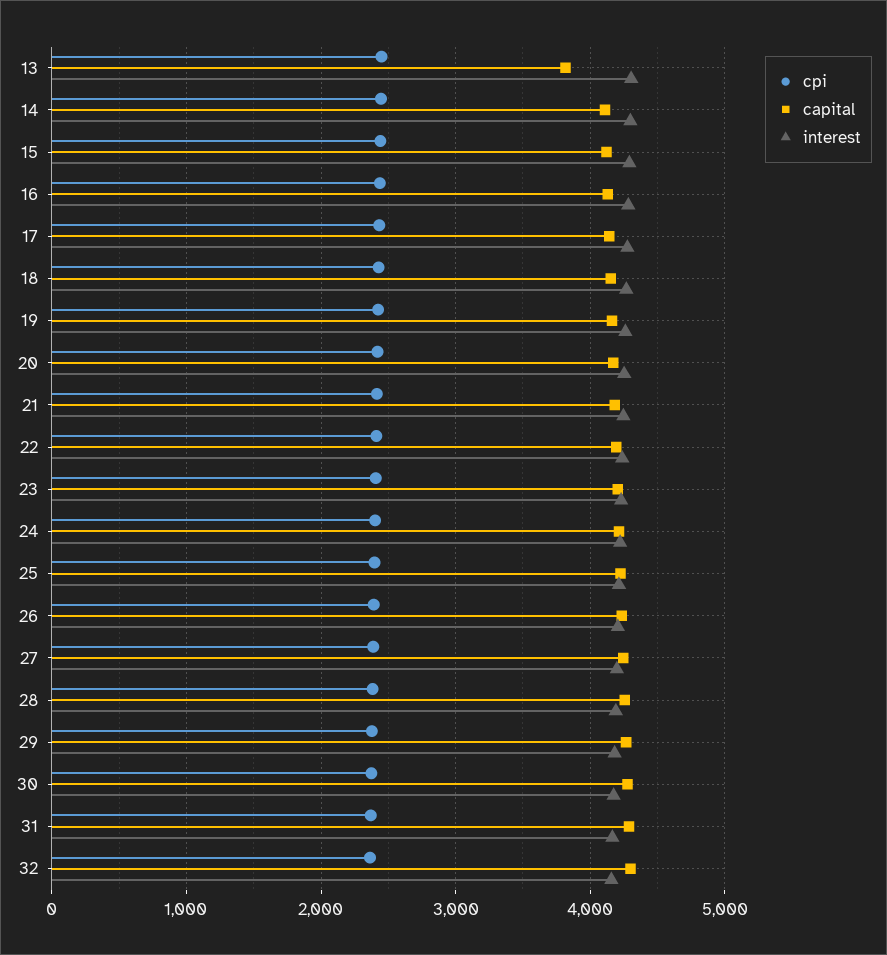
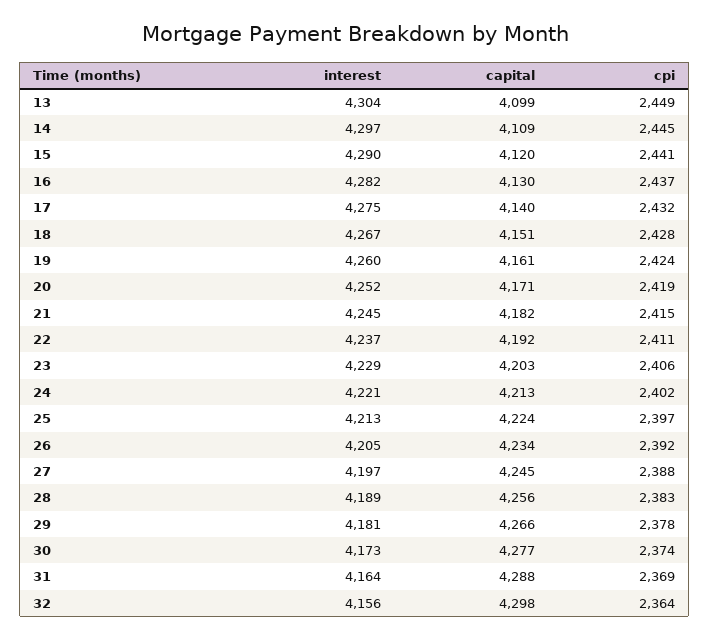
capital, 13: 3800 -> 4099

